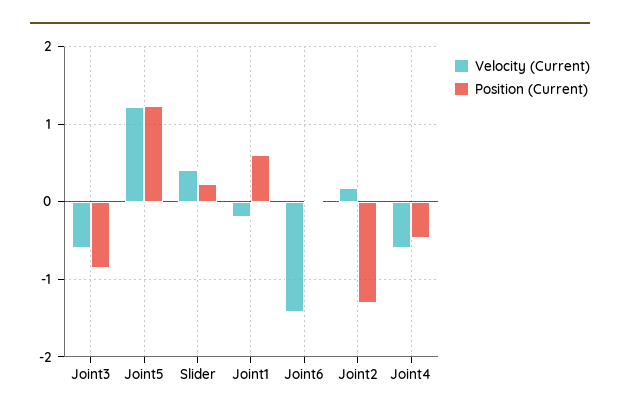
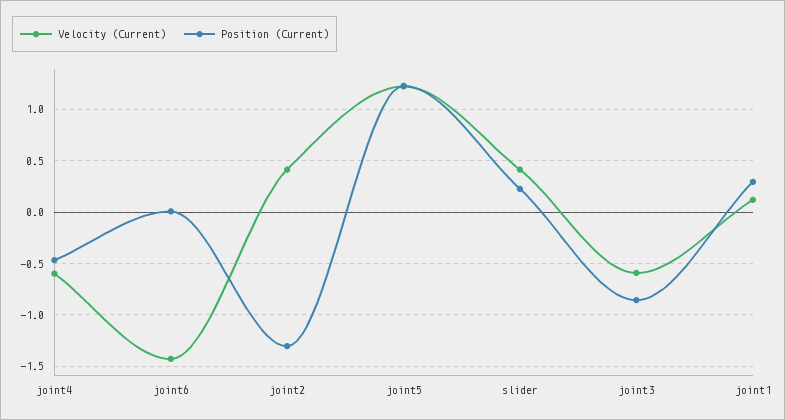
Velocity (Current), Joint1: -0.2 -> 0.1
Position (Current), Joint1: 0.6 -> 0.3
Velocity (Current), Joint2: 0.2 -> 0.4

